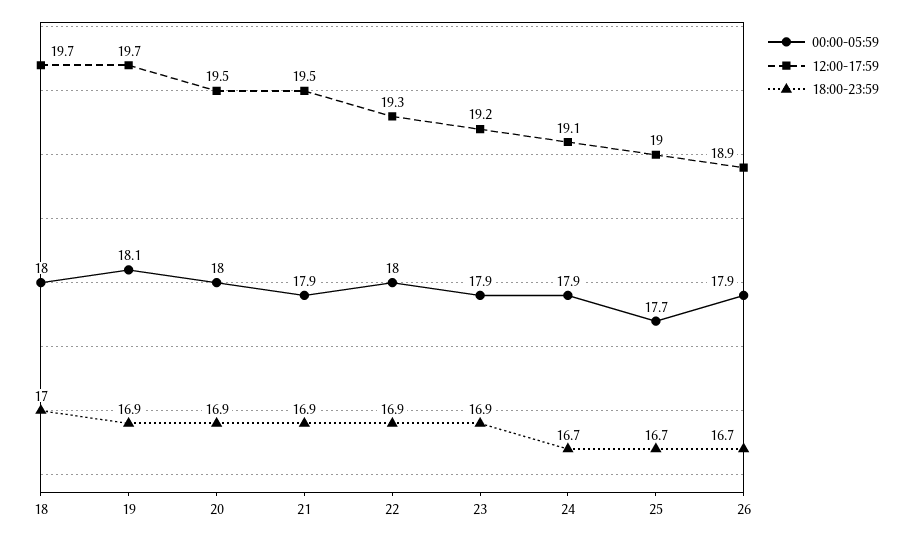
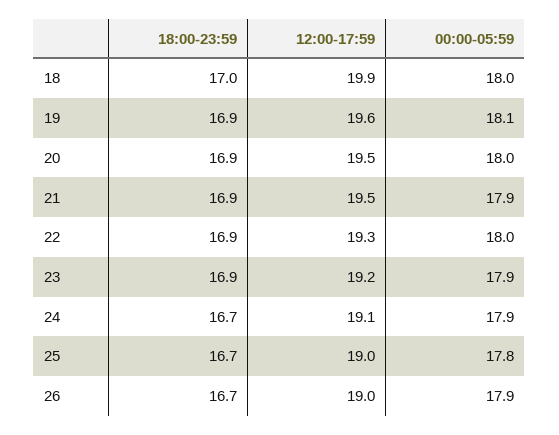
12:00-17:59, 18: 19.7 -> 19.9
12:00-17:59, 19: 19.7 -> 19.6
00:00-05:59, 25: 17.7 -> 17.8
12:00-17:59, 26: 18.9 -> 19

